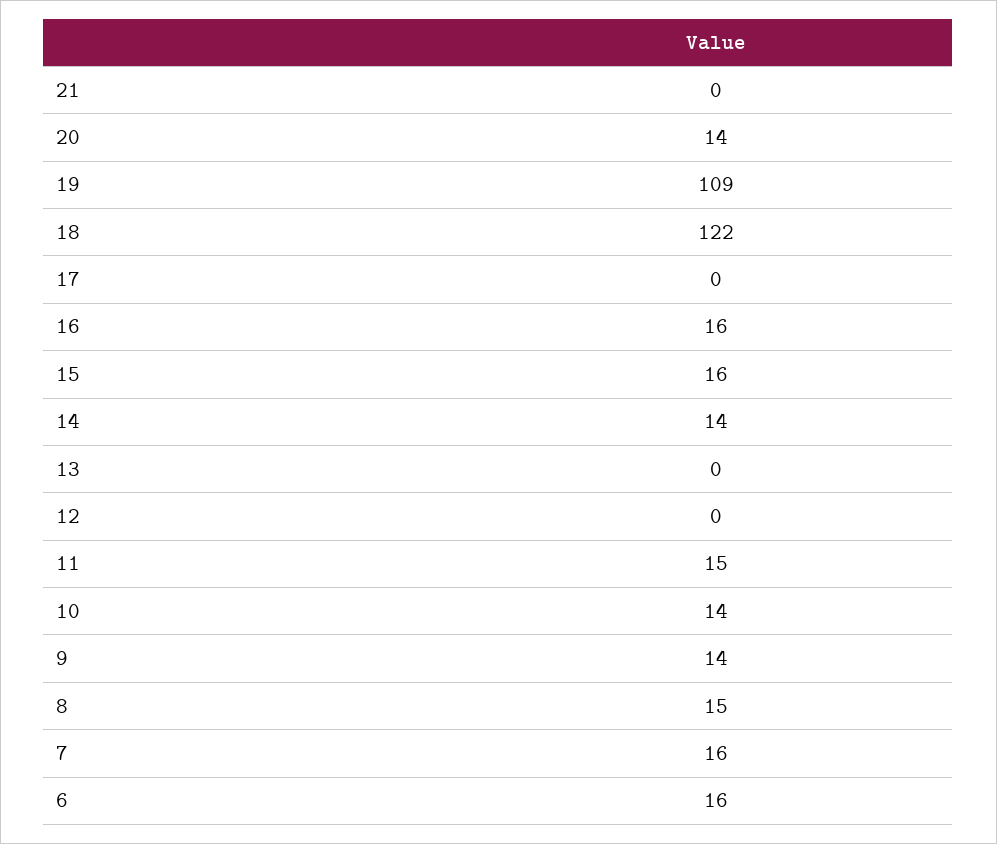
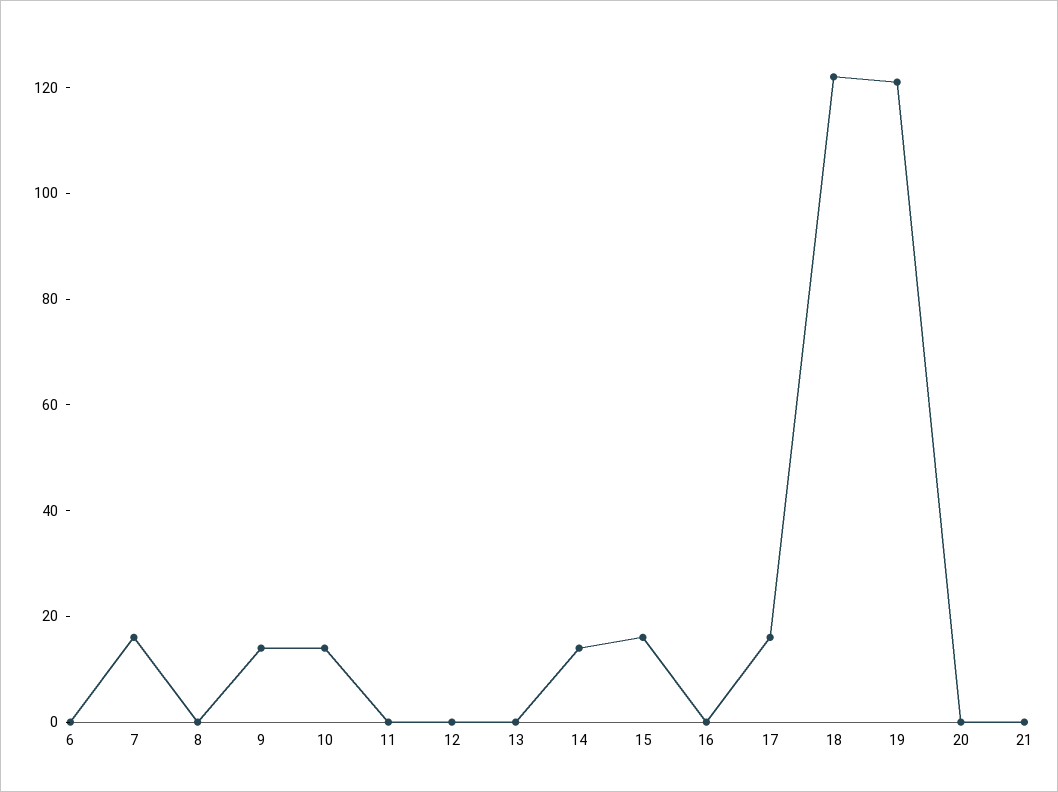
20: 14 -> 0
19: 109 -> 120
17: 0 -> 15
16: 16 -> 0
11: 15 -> 0
8: 15 -> 0
6: 16 -> 0

